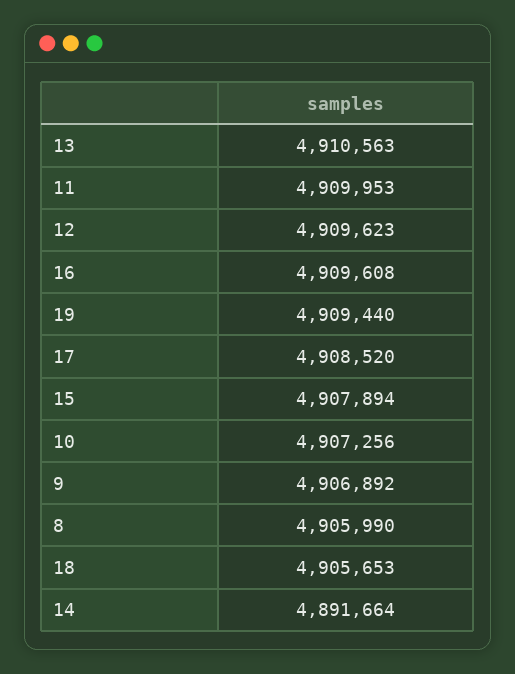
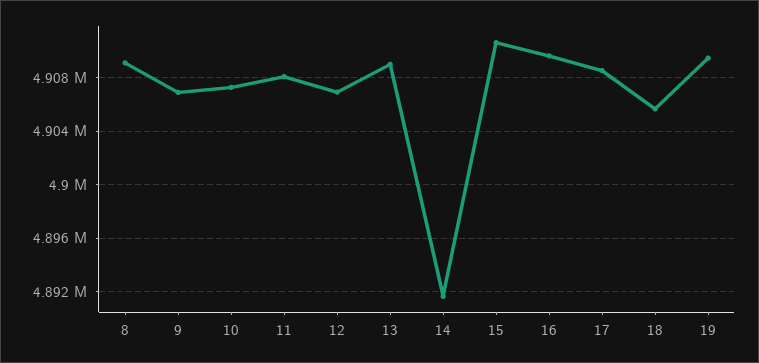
13: 4910563 -> 4909000
11: 4909953 -> 4908000
12: 4909623 -> 4907000
15: 4907894 -> 4910500
8: 4905990 -> 4909000

